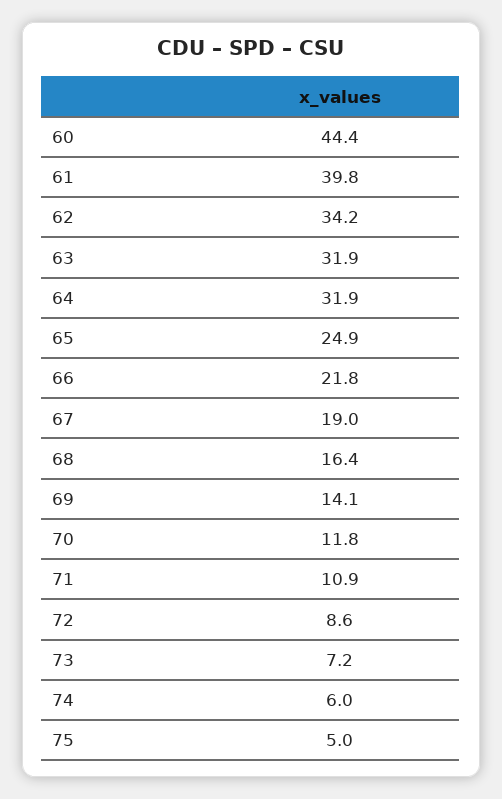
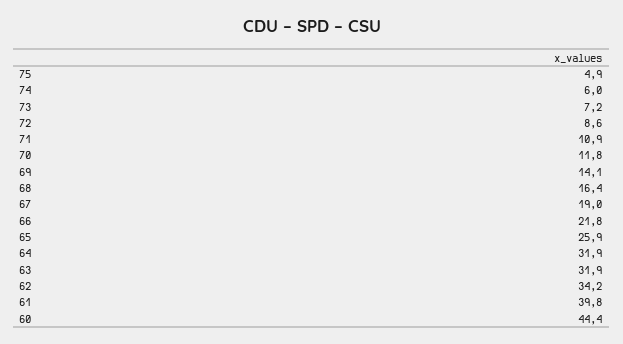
65: 24.9 -> 25.9
75: 5 -> 4.9

